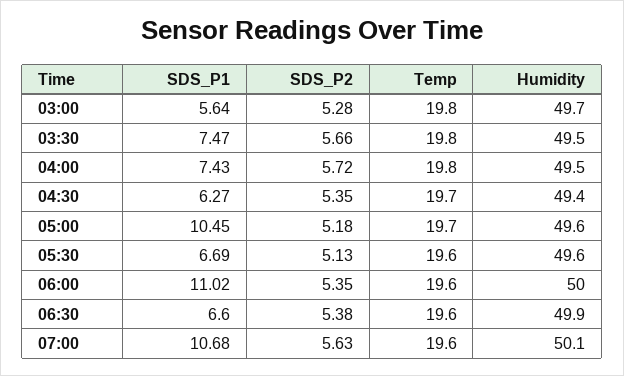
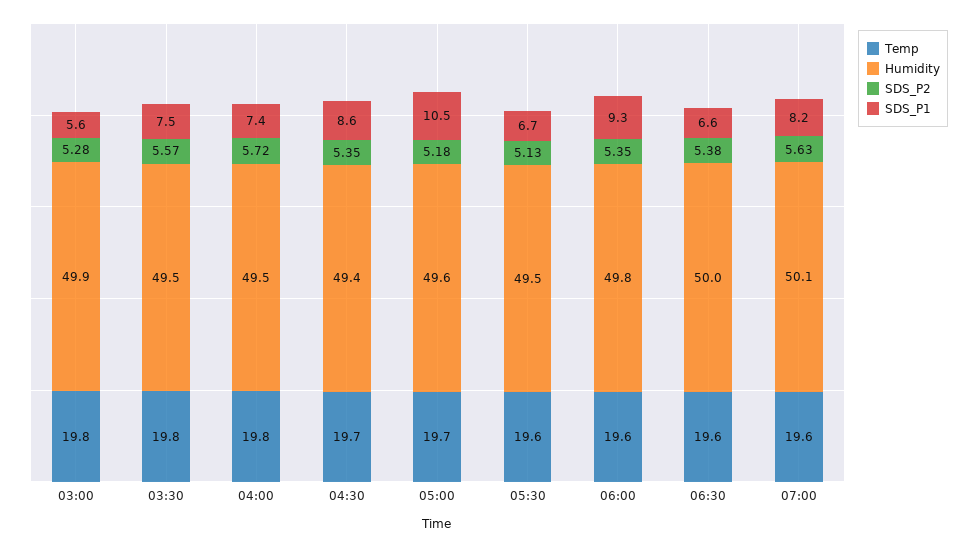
Humidity, 03:00: 49.7 -> 49.9
SDS_P2, 03:30: 5.66 -> 5.57
SDS_P1, 04:30: 6.27 -> 8.6
Humidity, 05:30: 49.6 -> 49.5
SDS_P1, 06:00: 11.02 -> 9.3
Humidity, 06:00: 50 -> 49.8
Humidity, 06:30: 49.9 -> 50
SDS_P1, 07:00: 10.68 -> 8.2

